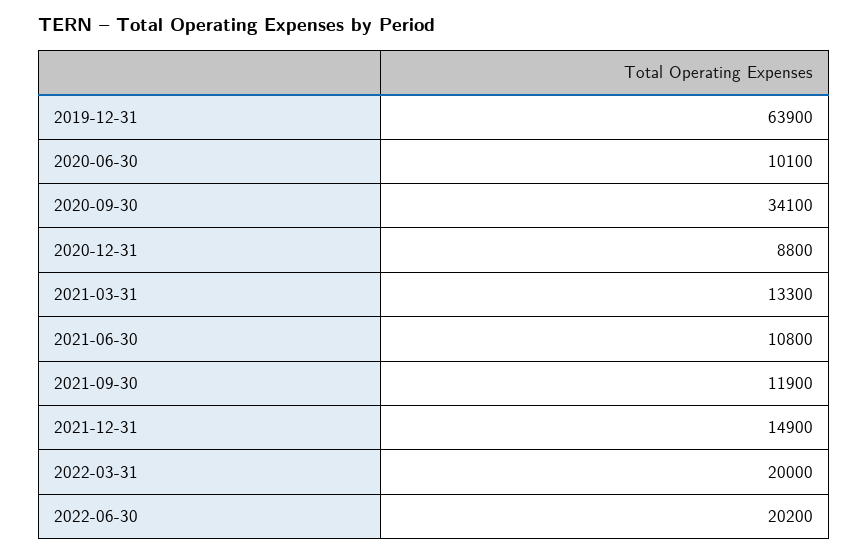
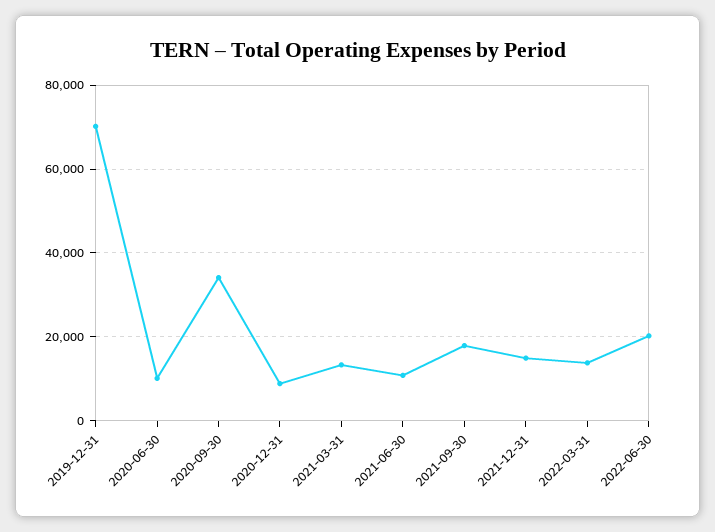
2019-12-31: 63900 -> 70000
2021-09-30: 11900 -> 18000
2022-03-31: 20000 -> 14000

